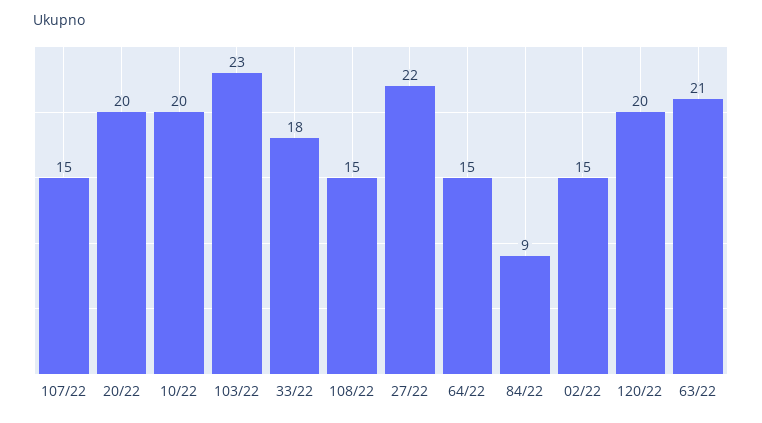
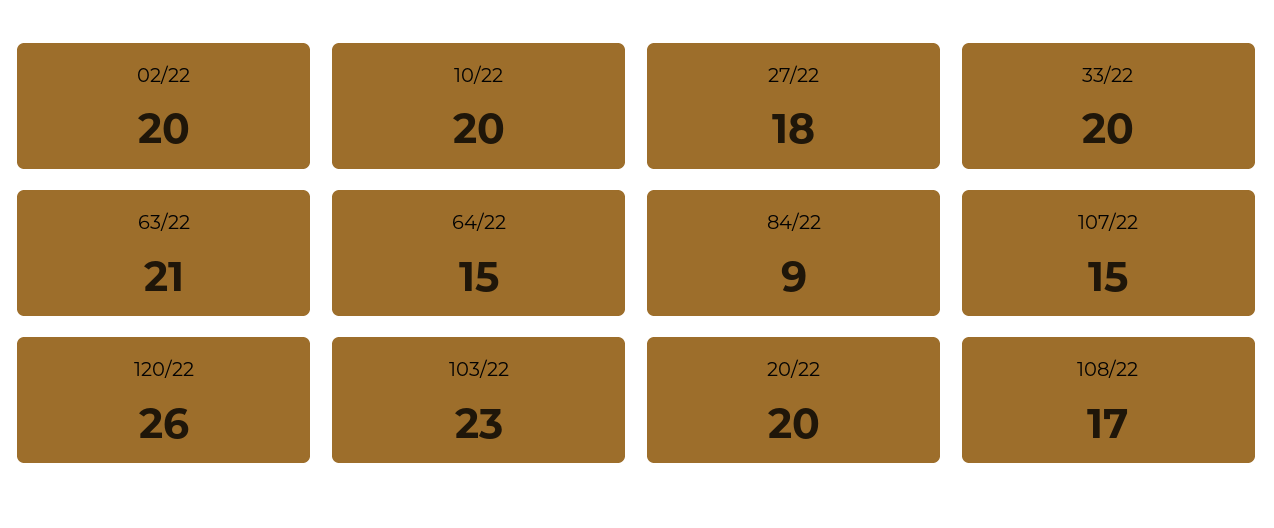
33/22: 18 -> 20
108/22: 15 -> 17
27/22: 22 -> 18
02/22: 15 -> 20
120/22: 20 -> 26

